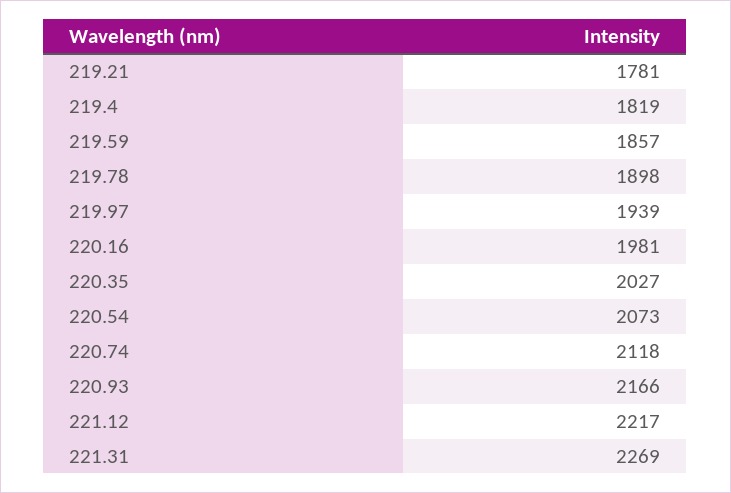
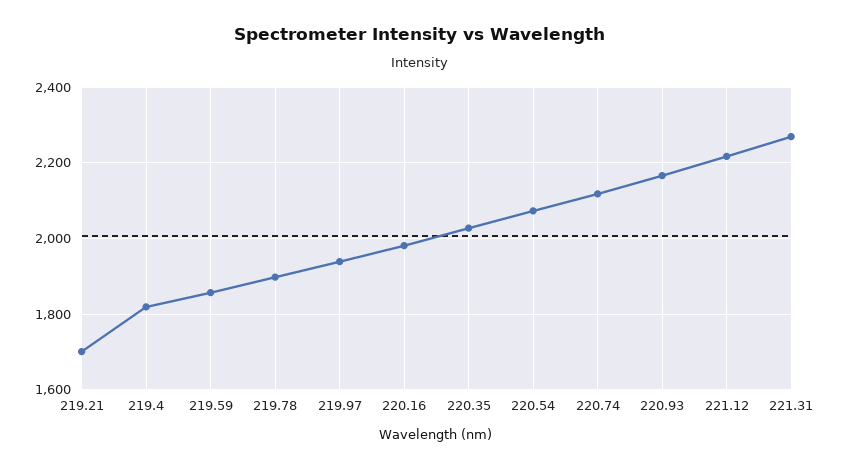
219.21: 1781 -> 1700

